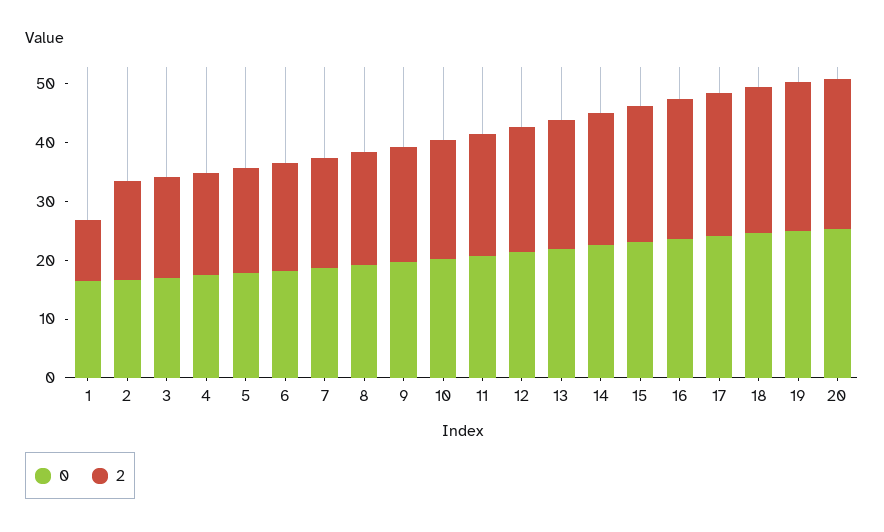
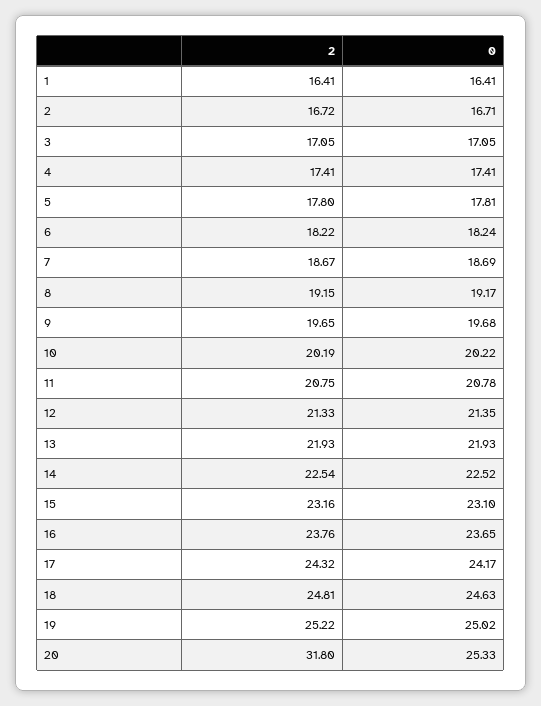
2, 1: 10 -> 16.41
2, 20: 26 -> 31.8

